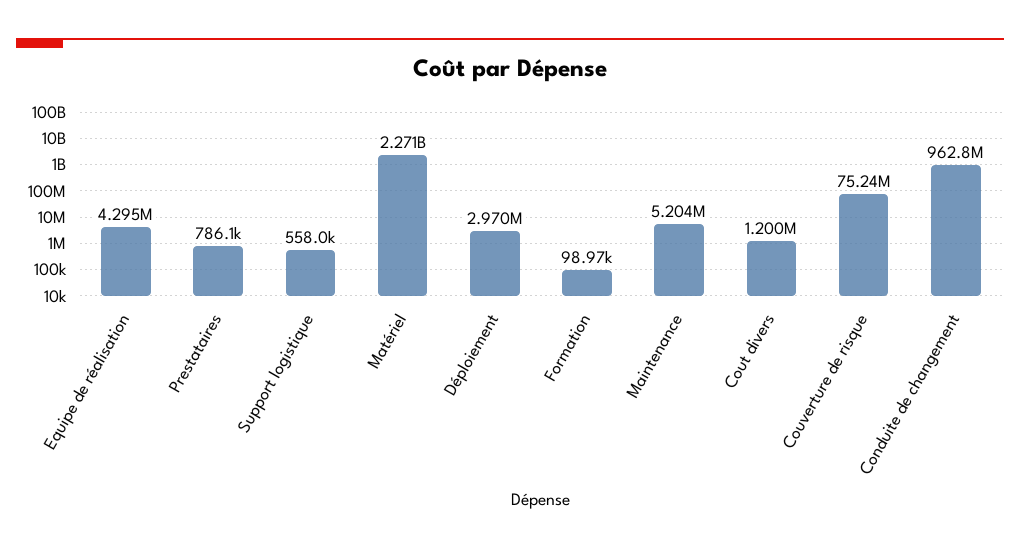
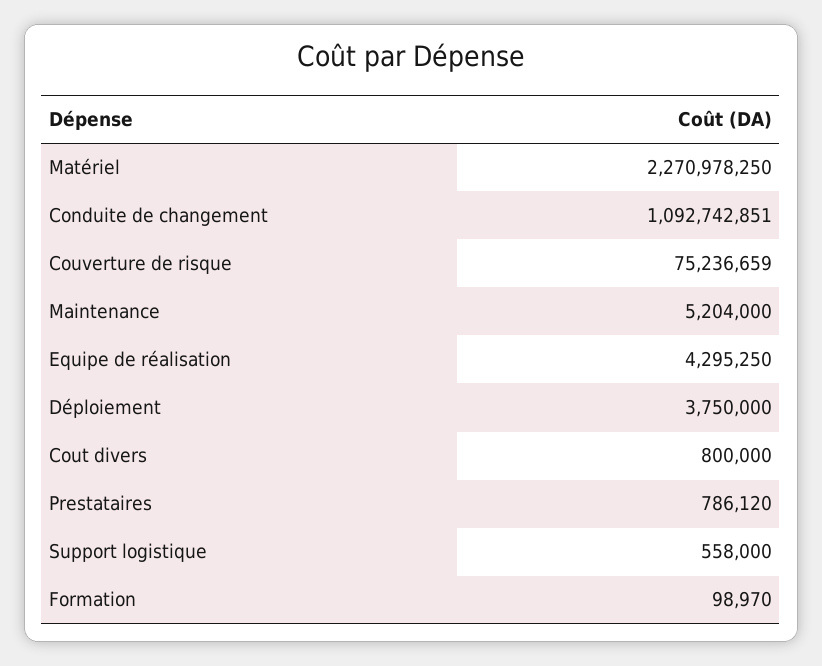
Déploiement: 2970000 -> 3750000
Cout divers: 1200000 -> 800000
Conduite de changement: 962800000 -> 1092742851

